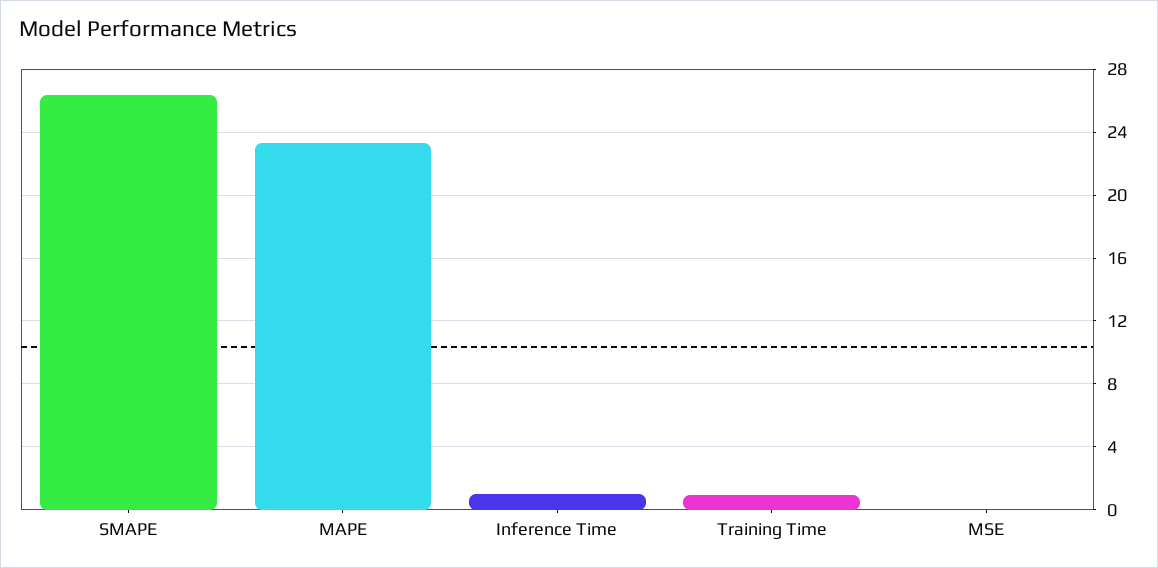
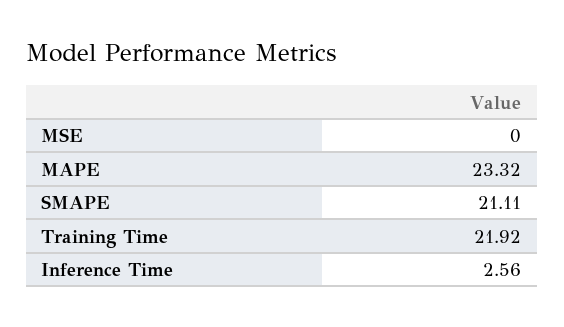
SMAPE: 26.5 -> 21.11
Inference Time: 1 -> 2.56
Training Time: 1 -> 21.92

